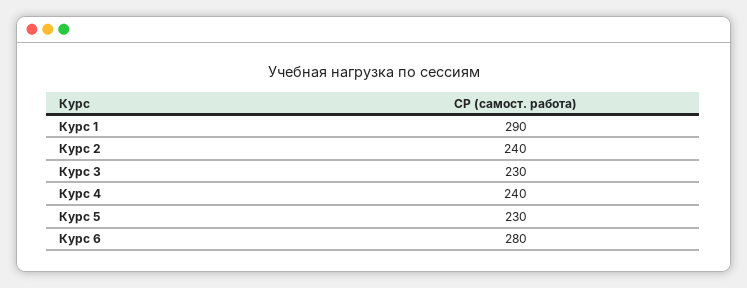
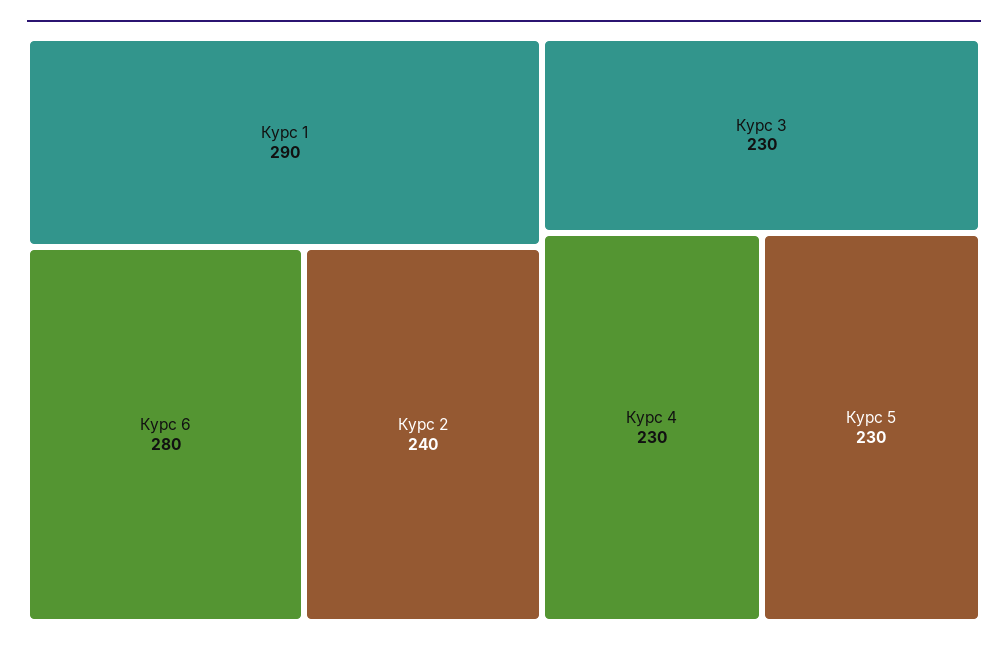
Курс 4: 240 -> 230

